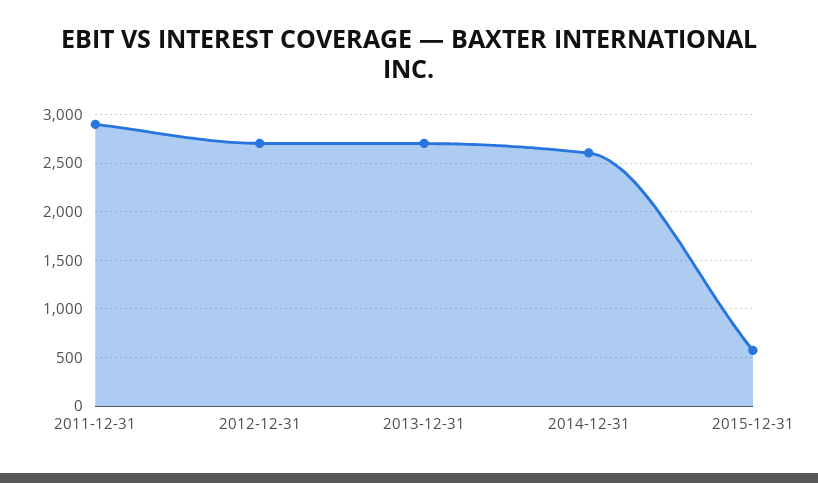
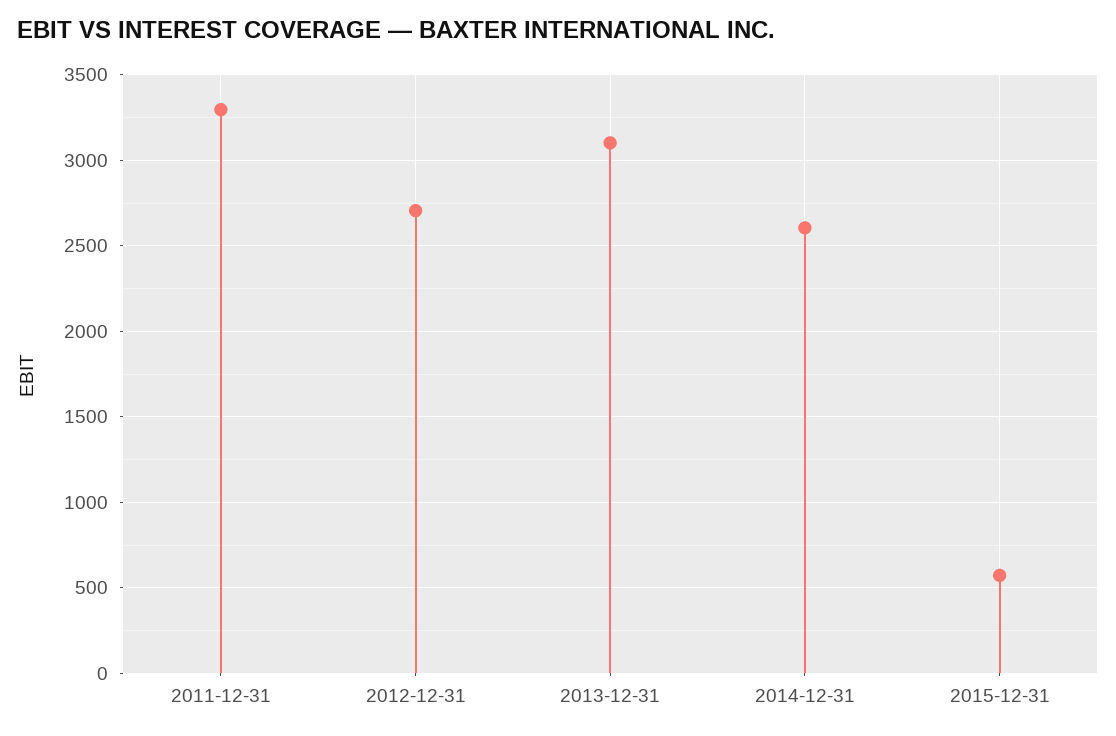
2011-12-31: 2900 -> 3300
2013-12-31: 2700 -> 3100

